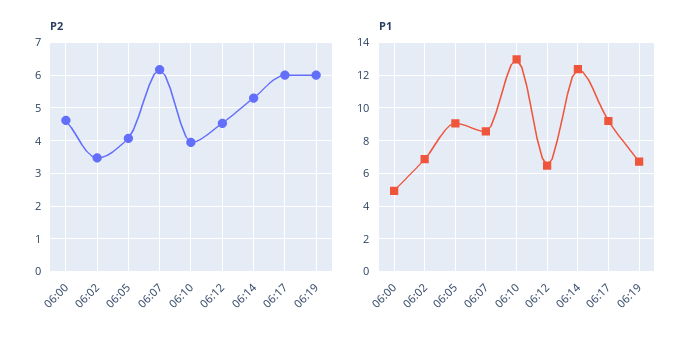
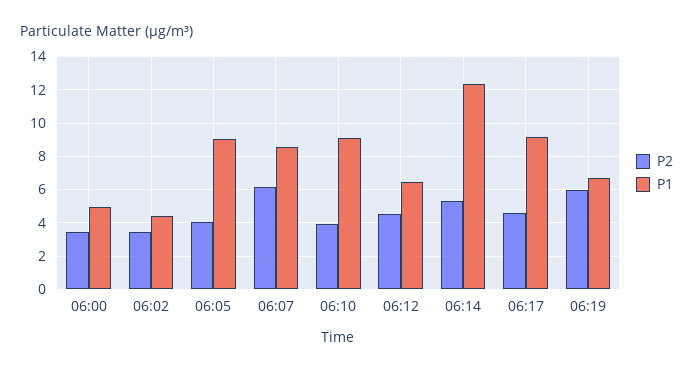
P2, 06:00: 4.6 -> 3.5
P2, 06:17: 6 -> 4.5
P1, 06:02: 7 -> 4.5
P1, 06:10: 13 -> 9

